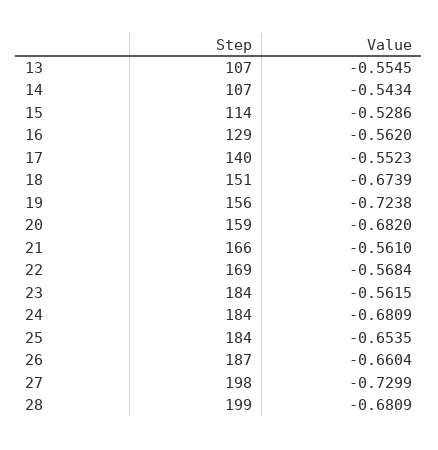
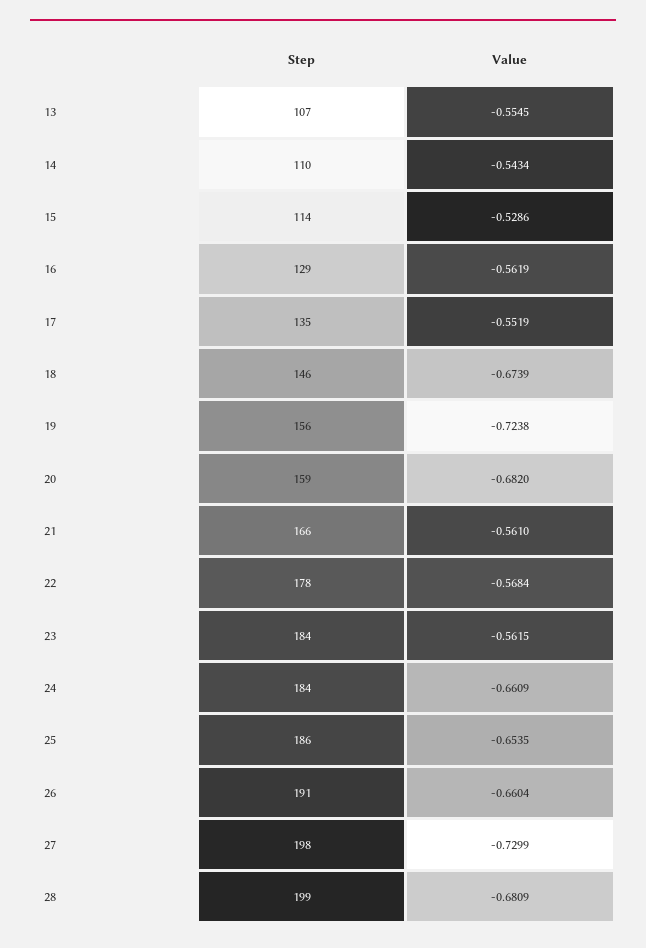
Step, 14: 107 -> 110
Value, 16: -0.562 -> -0.5619
Step, 17: 140 -> 135
Value, 17: -0.5523 -> -0.5519
Step, 18: 151 -> 146
Step, 22: 169 -> 178
Value, 24: -0.6809 -> -0.6609
Step, 25: 184 -> 186
Step, 26: 187 -> 191

